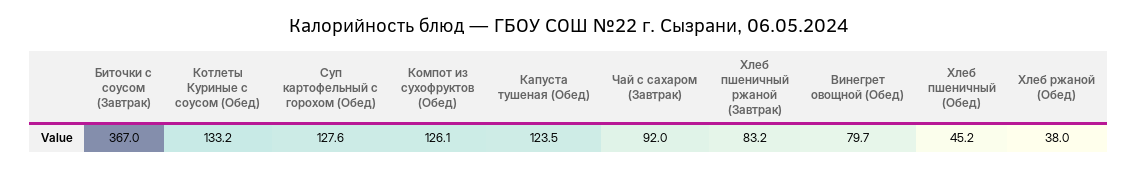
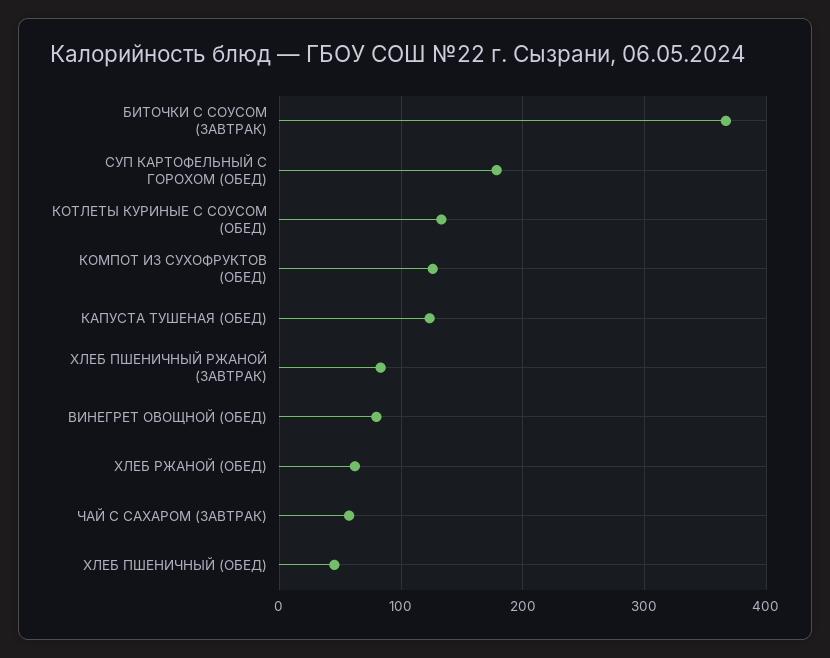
Суп картофельный с горохом (Обед): 127.6 -> 180
Чай с сахаром (Завтрак): 92 -> 60
Хлеб ржаной (Обед): 38 -> 60

